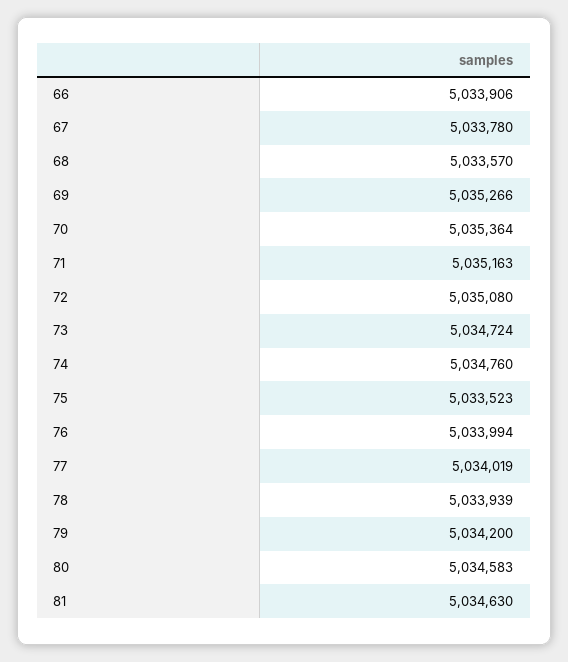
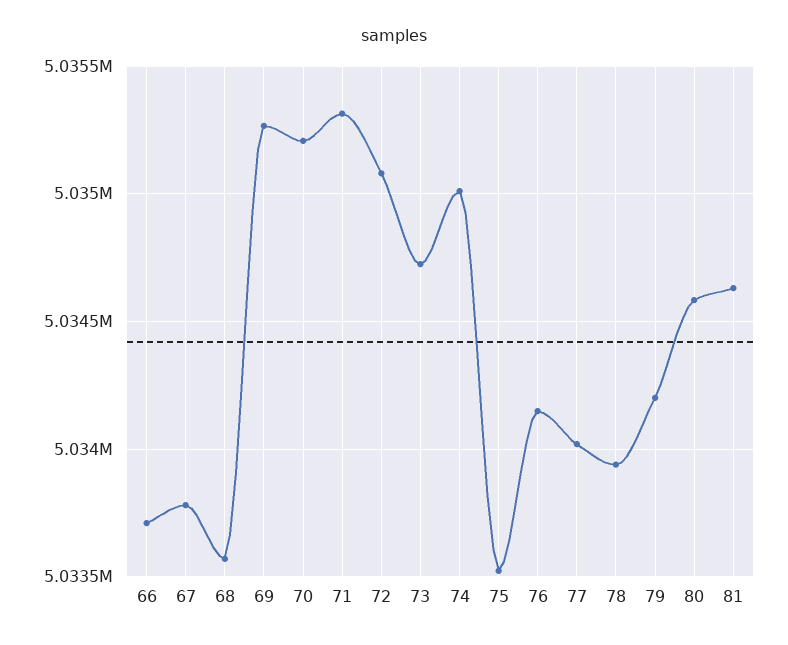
66: 5033906 -> 5033700
70: 5035364 -> 5035200
71: 5035163 -> 5035300
74: 5034760 -> 5035000
76: 5033994 -> 5034150

